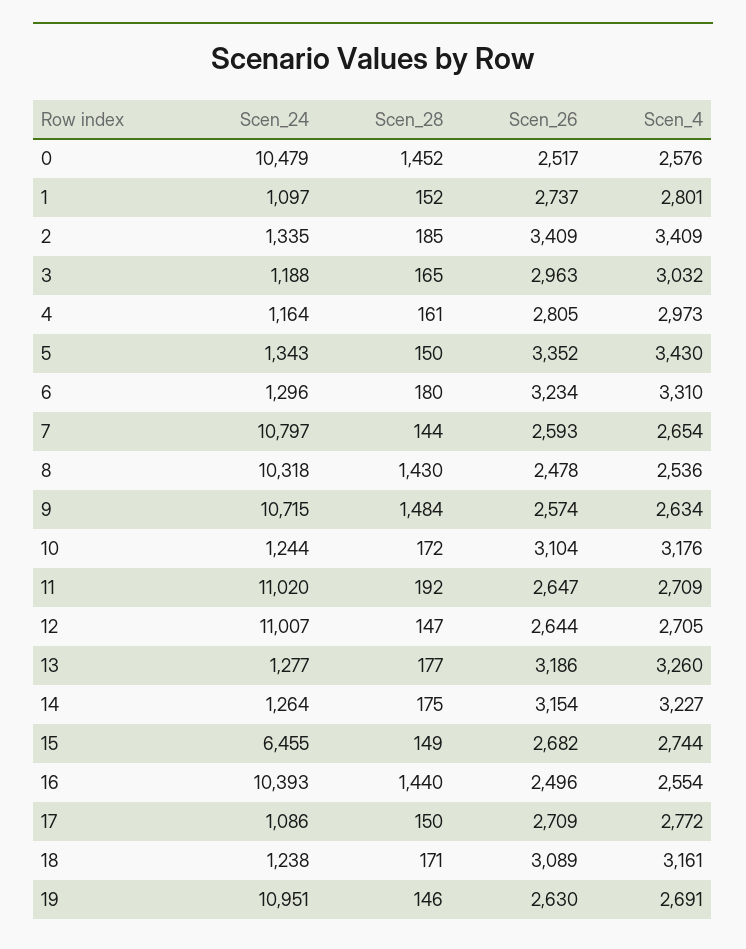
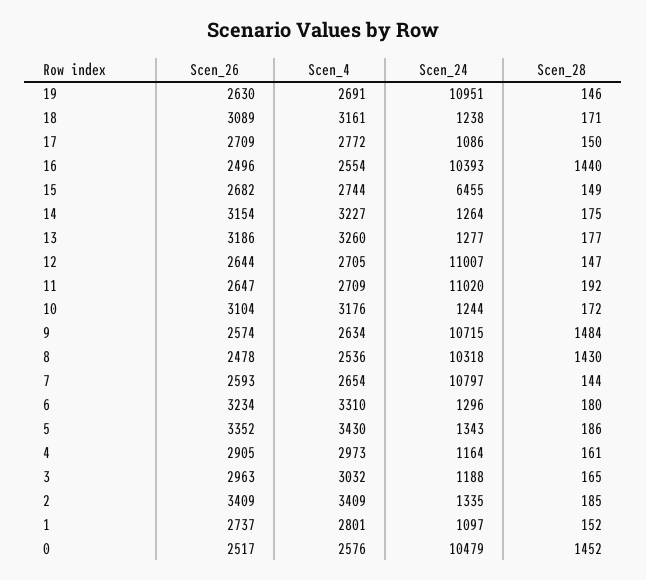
Scen_26, 4: 2805 -> 2905
Scen_28, 5: 150 -> 186

